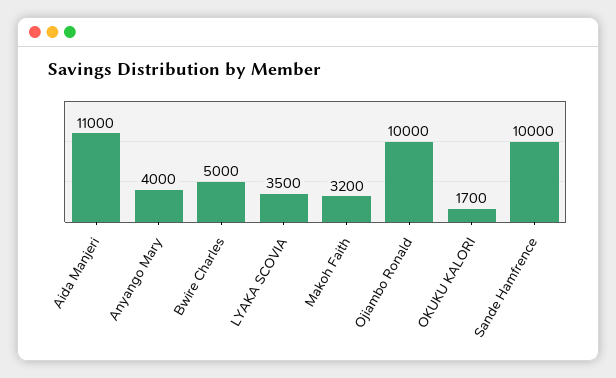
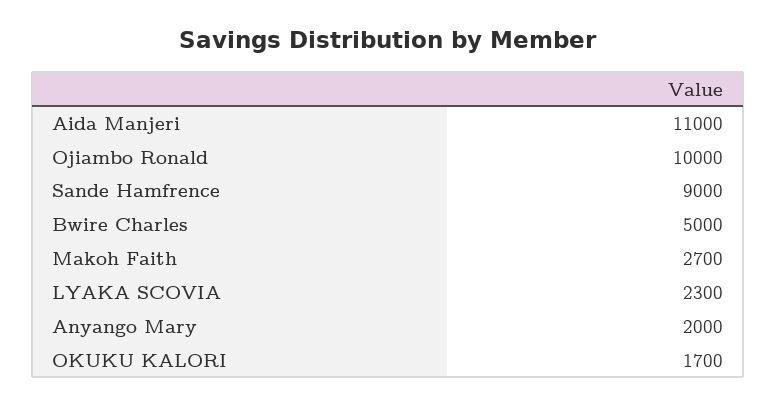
Anyango Mary: 4000 -> 2000
LYAKA SCOVIA: 3500 -> 2300
Makoh Faith: 3200 -> 2700
Sande Hamfrence: 10000 -> 9000

